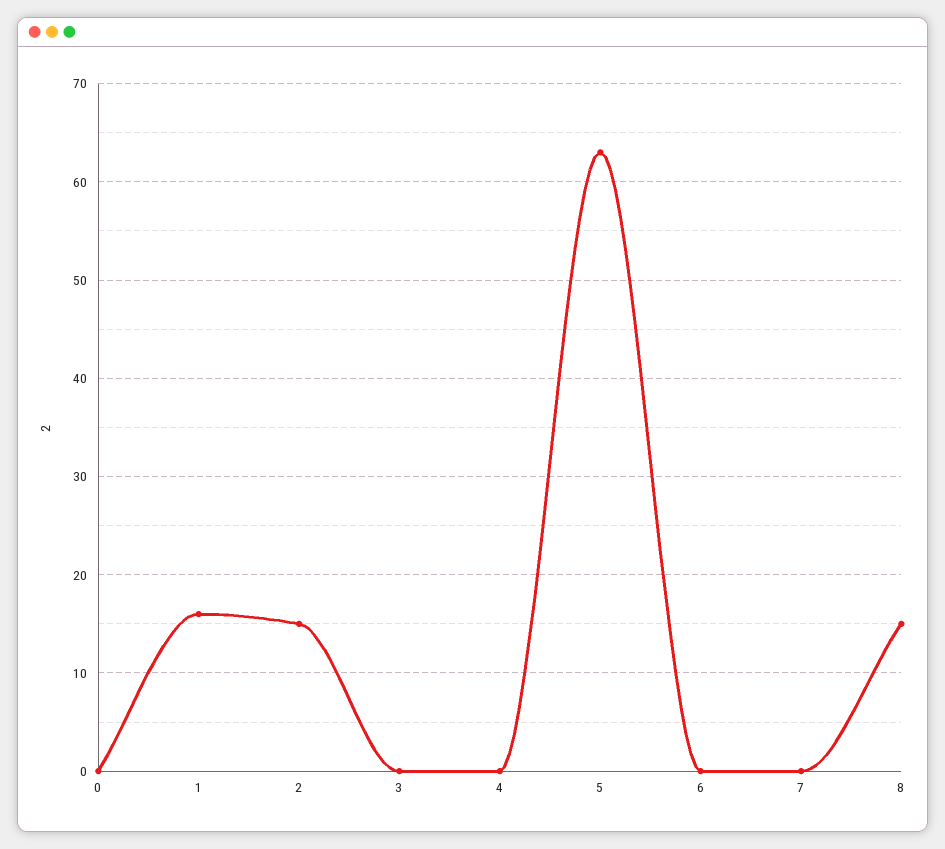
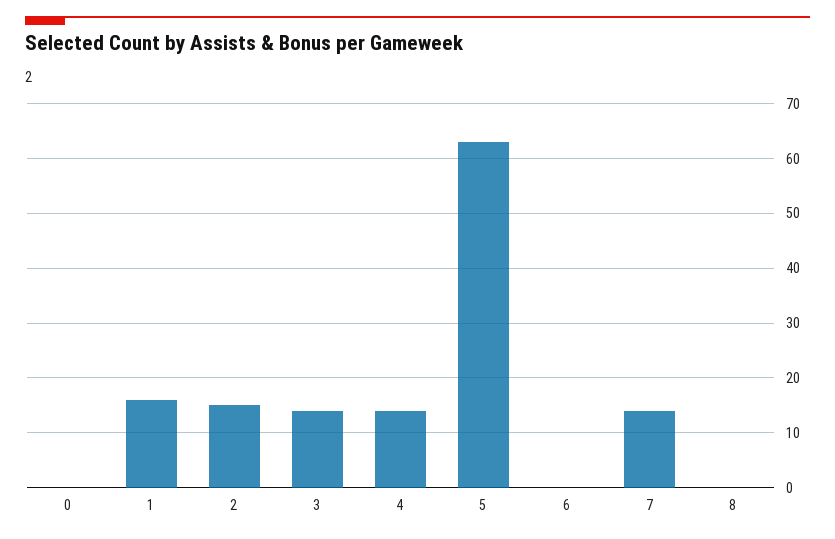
3: 0 -> 15
4: 0 -> 15
7: 0 -> 15
8: 15 -> 0

